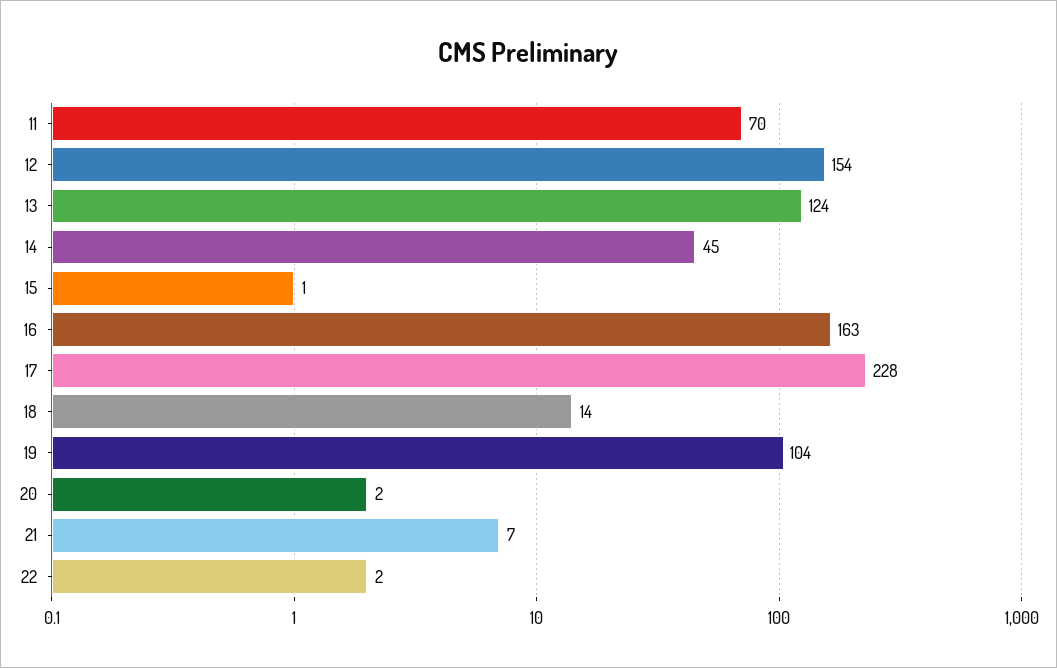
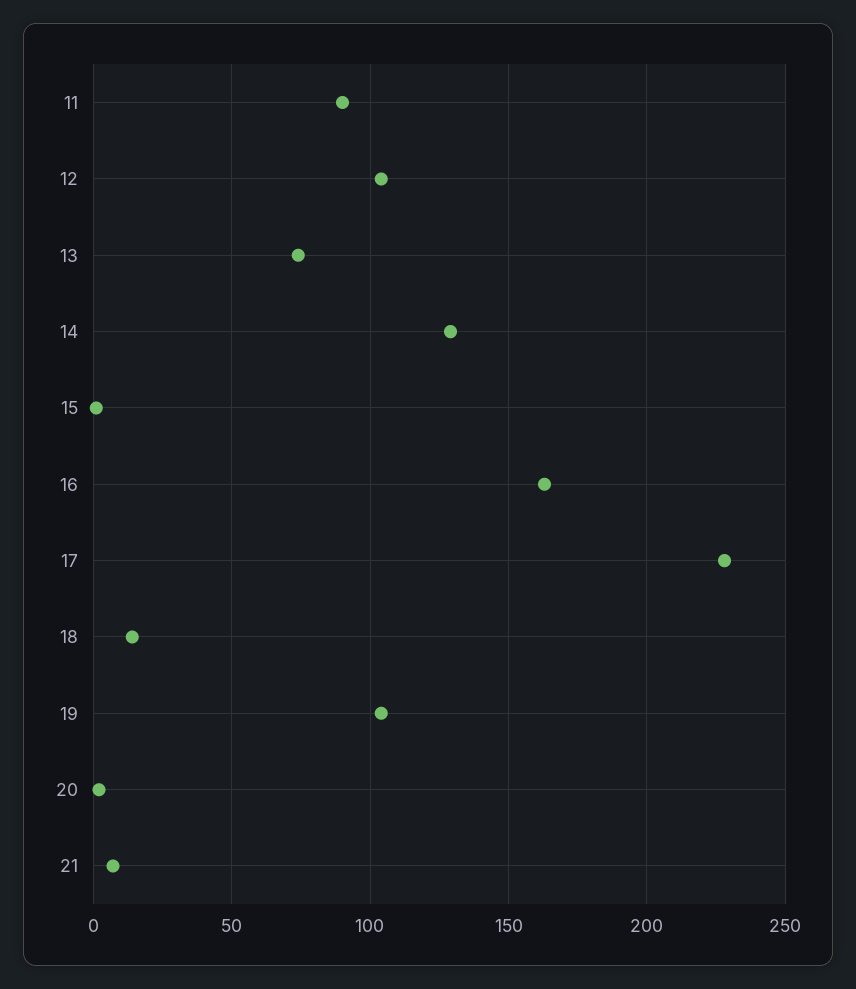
11: 70 -> 90
12: 154 -> 105
13: 124 -> 75
14: 45 -> 130
22: 2 -> none

